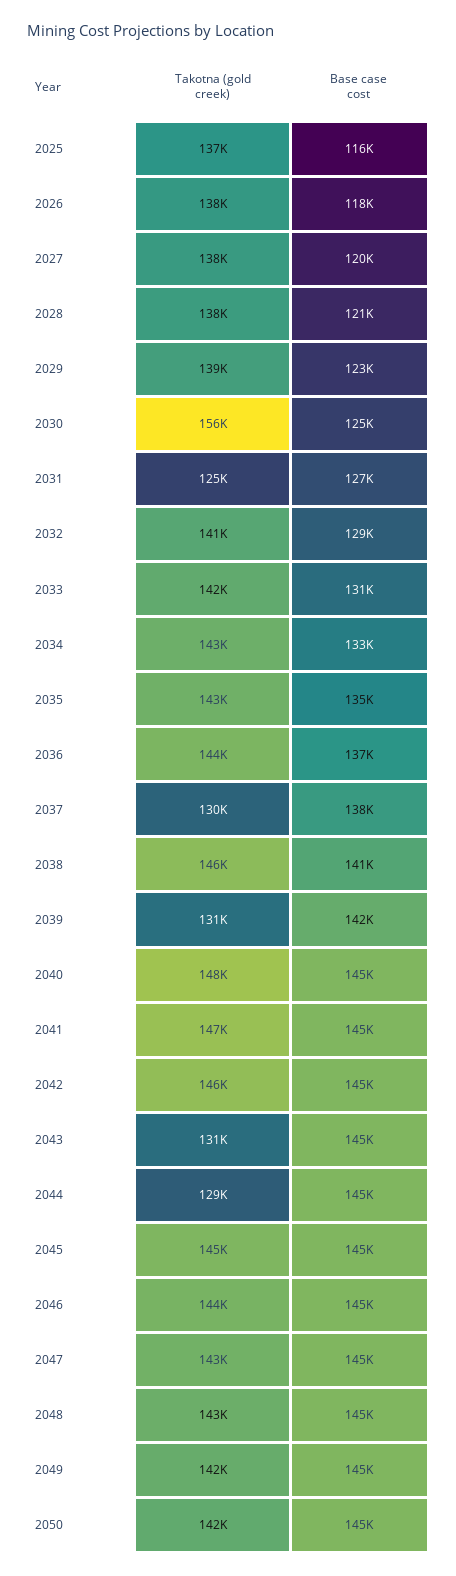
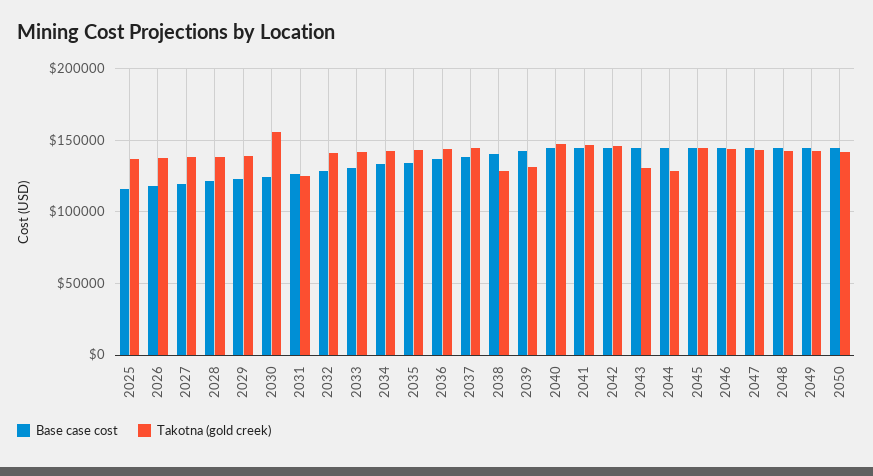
Takotna (gold creek), 2037: 130000 -> 145000
Takotna (gold creek), 2038: 146000 -> 130000

